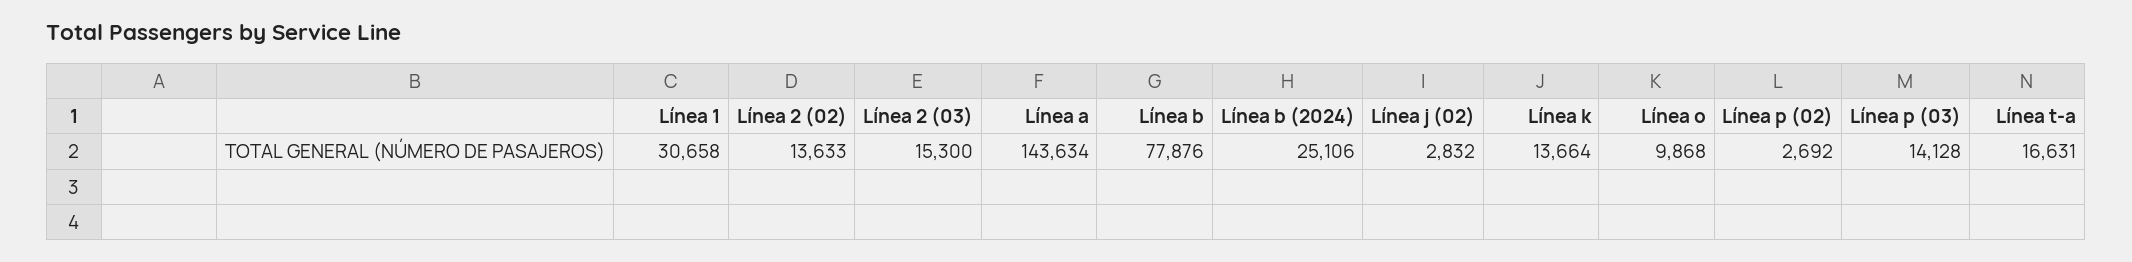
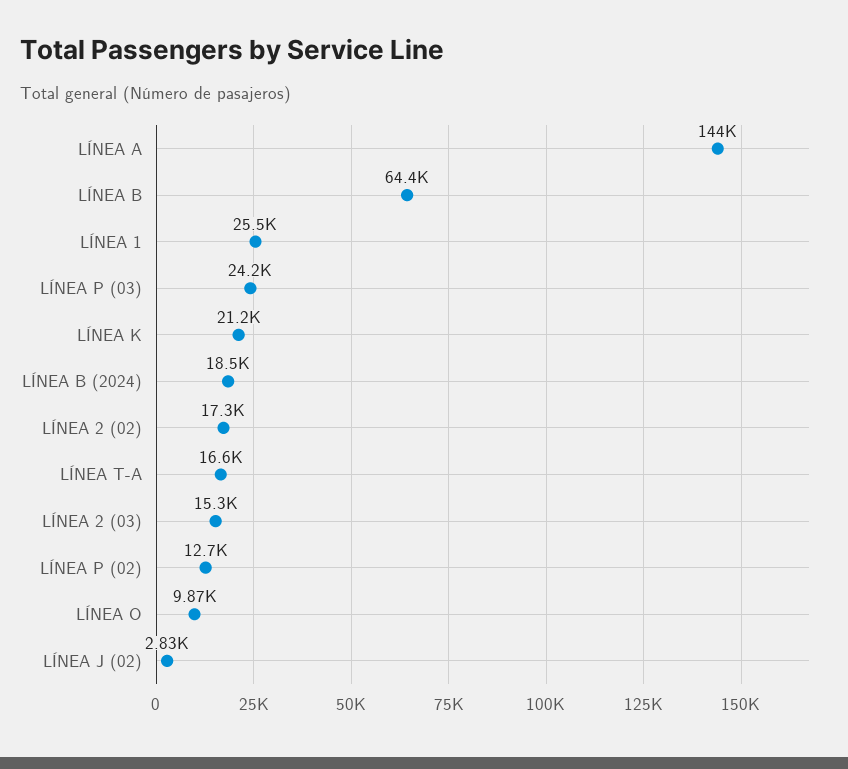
Línea 1: 30658 -> 25500
Línea 2 (02): 13633 -> 17300
Línea b: 77876 -> 64400
Línea b (2024): 25106 -> 18500
Línea k: 13664 -> 21200
Línea p (02): 2692 -> 12700
Línea p (03): 14128 -> 24200

